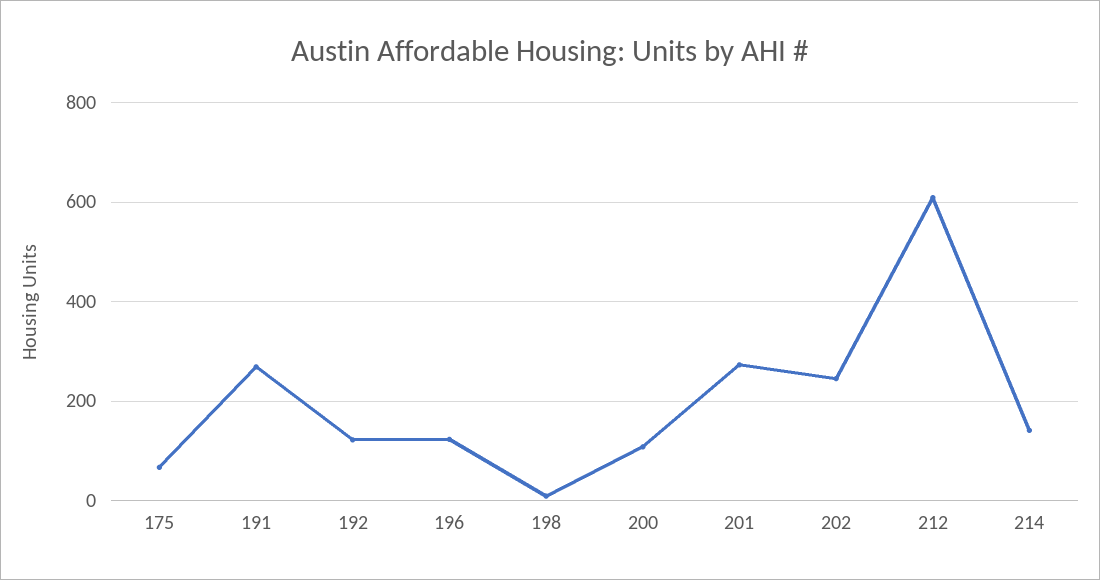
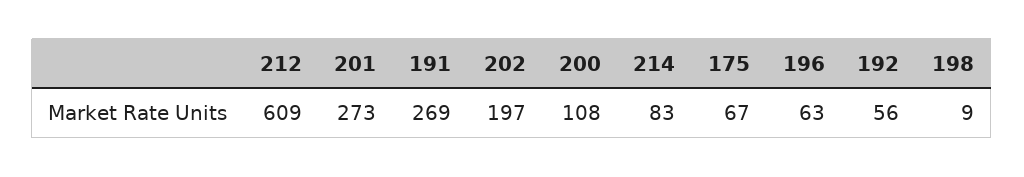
192: 120 -> 56
196: 120 -> 63
202: 240 -> 197
214: 140 -> 83

